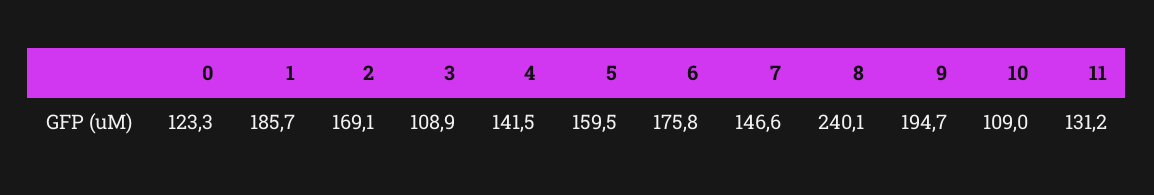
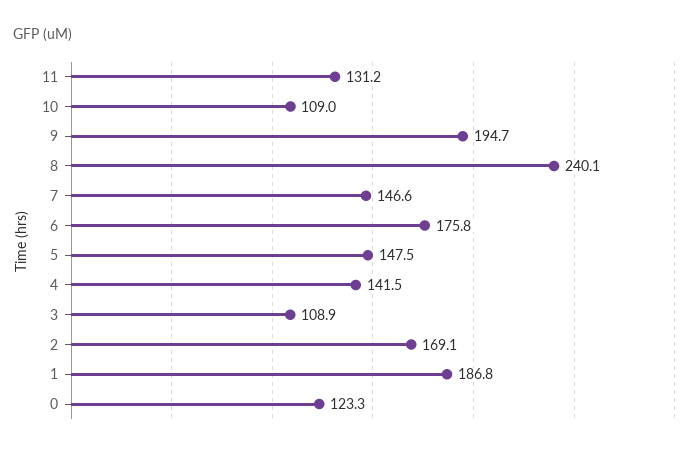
1: 185.7 -> 186.8
5: 159.5 -> 147.5

